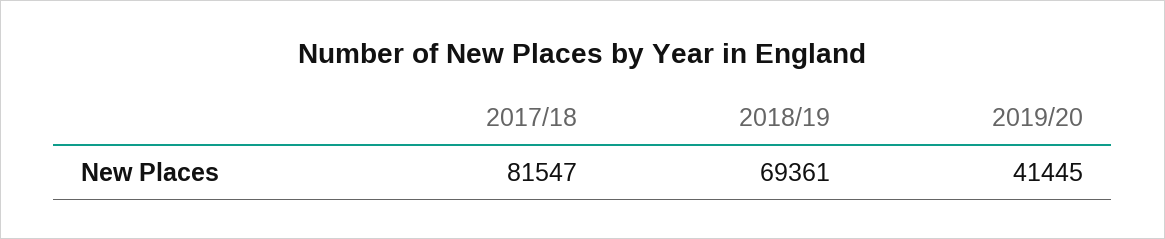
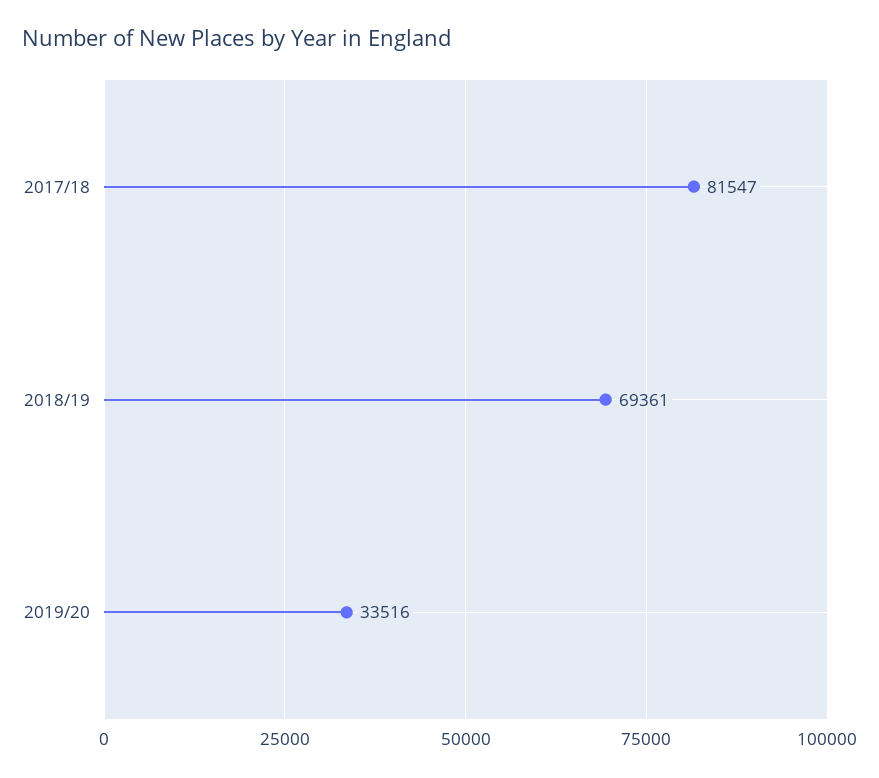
2019/20: 41445 -> 33516

